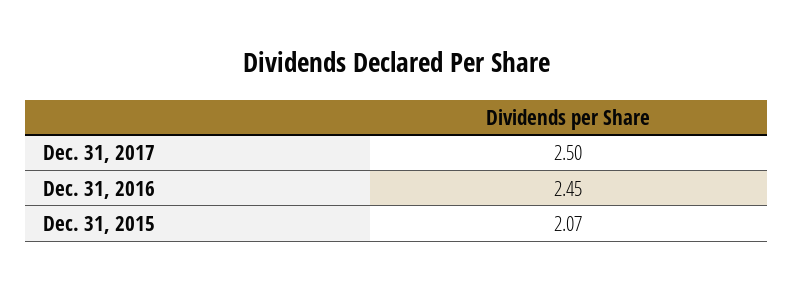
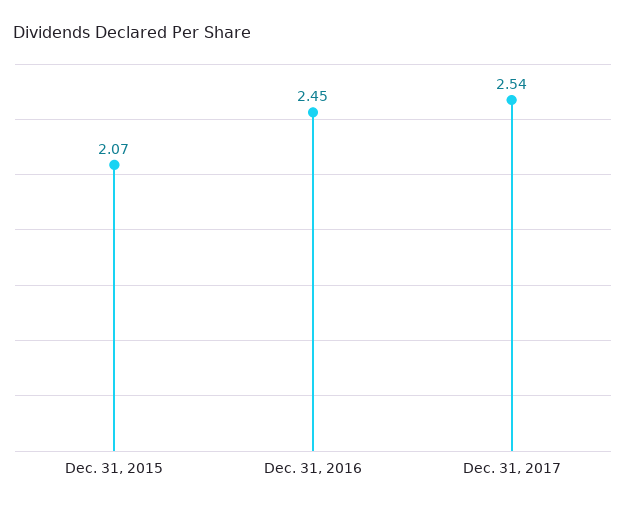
Dec. 31, 2017: 2.5 -> 2.54

